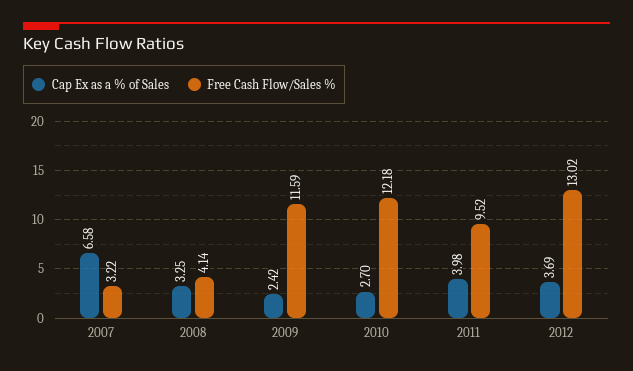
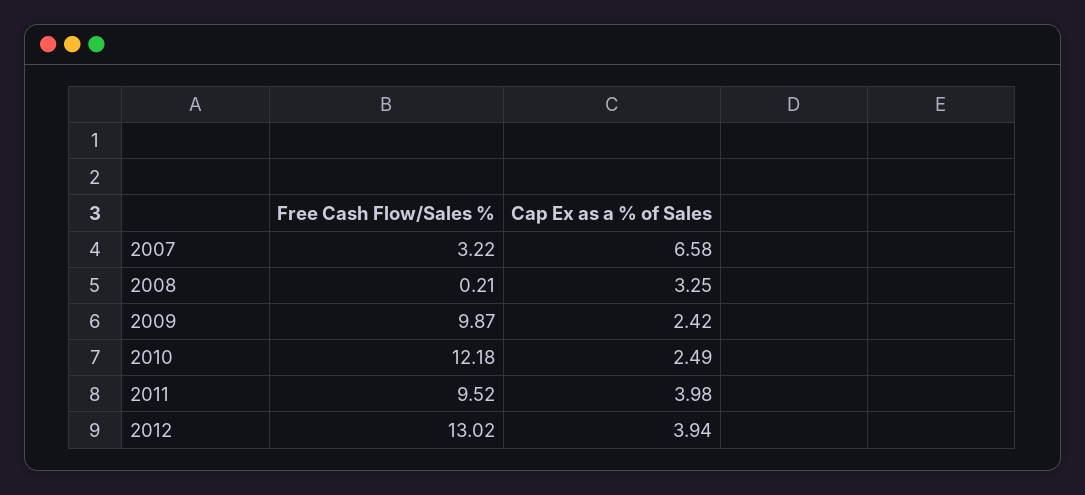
Free Cash Flow/Sales %, 2008: 4.14 -> 0.21
Free Cash Flow/Sales %, 2009: 11.59 -> 9.87
Cap Ex as a % of Sales, 2010: 2.7 -> 2.49
Cap Ex as a % of Sales, 2012: 3.69 -> 3.94

